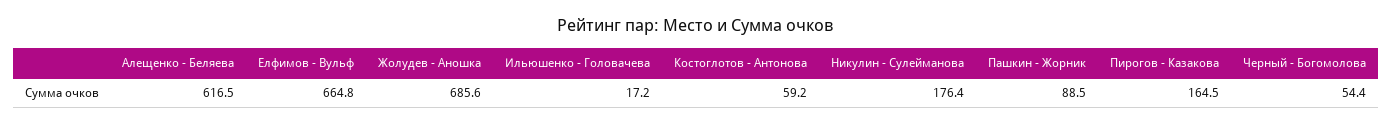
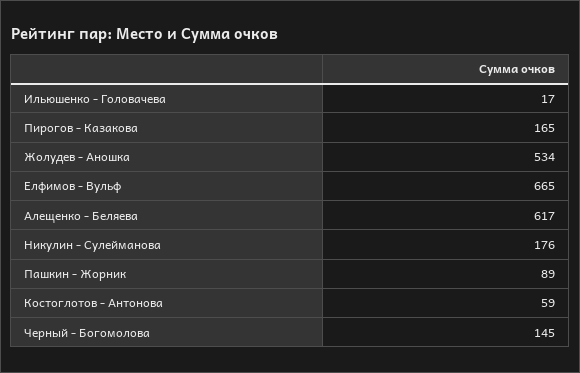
Жолудев - Аношка: 685.6 -> 534
Черный - Богомолова: 54.4 -> 145

